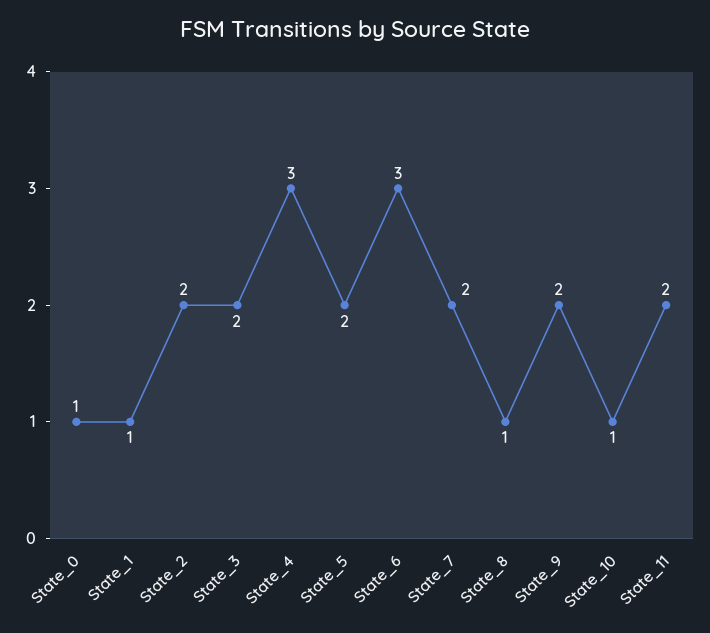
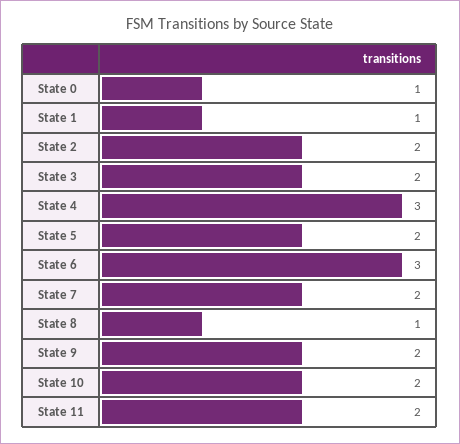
State_10: 1 -> 2

